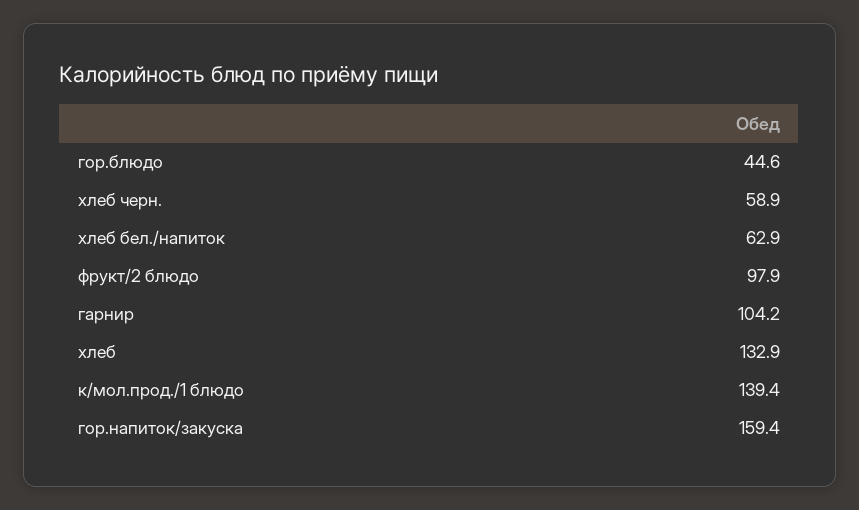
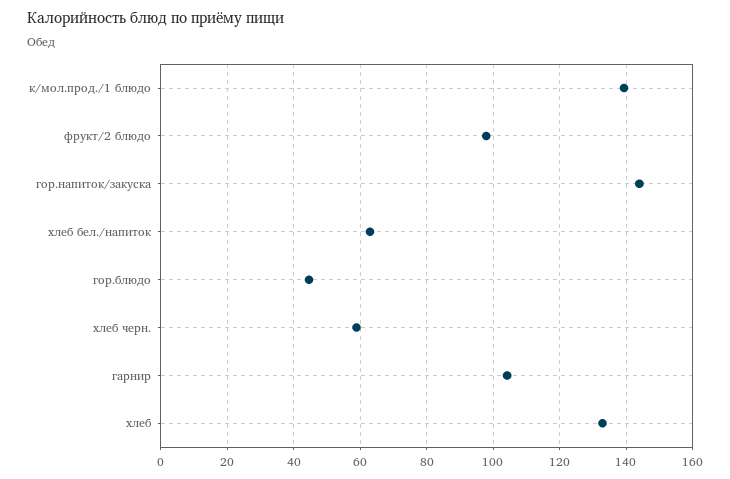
гор.напиток/закуска: 159.4 -> 144

